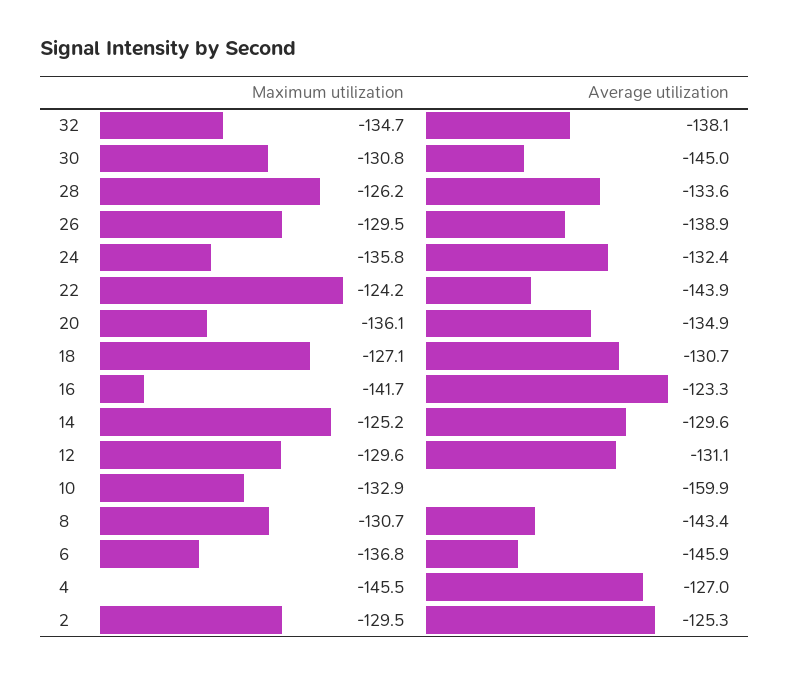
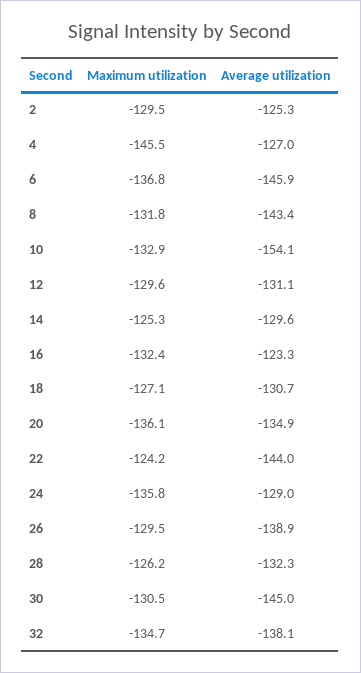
Maximum utilization, 30: -130.8 -> -130.5
Average utilization, 28: -133.6 -> -132.3
Average utilization, 24: -132.4 -> -129
Average utilization, 22: -143.9 -> -144
Maximum utilization, 16: -141.7 -> -132.4
Maximum utilization, 14: -125.2 -> -125.3
Average utilization, 10: -159.9 -> -154.1
Maximum utilization, 8: -130.7 -> -131.8

